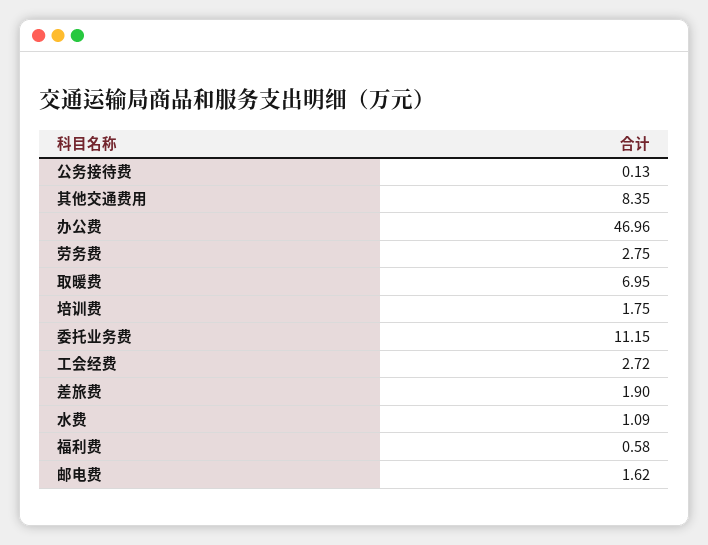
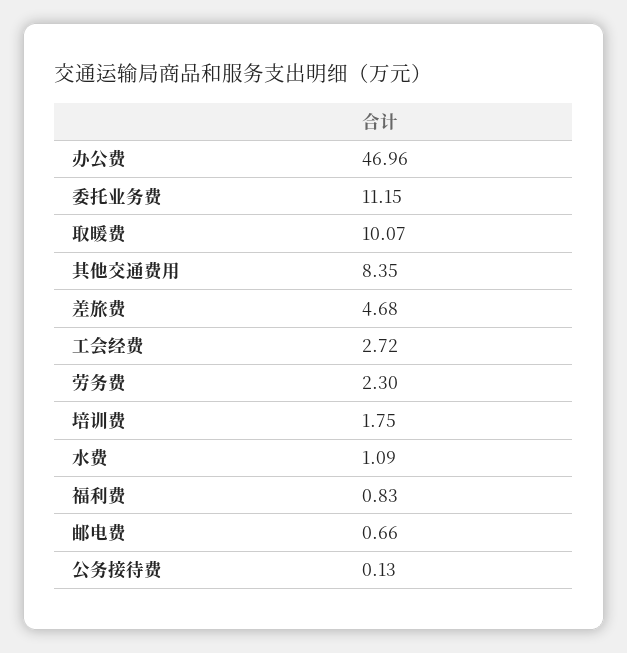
劳务费: 2.75 -> 2.3
取暖费: 6.95 -> 10.07
差旅费: 1.9 -> 4.68
福利费: 0.58 -> 0.83
邮电费: 1.62 -> 0.66

